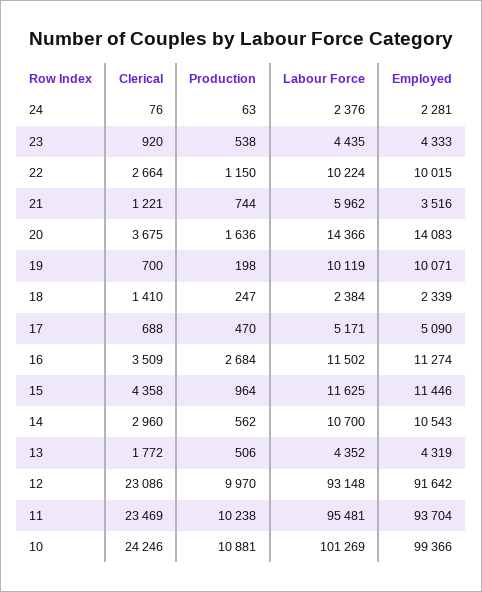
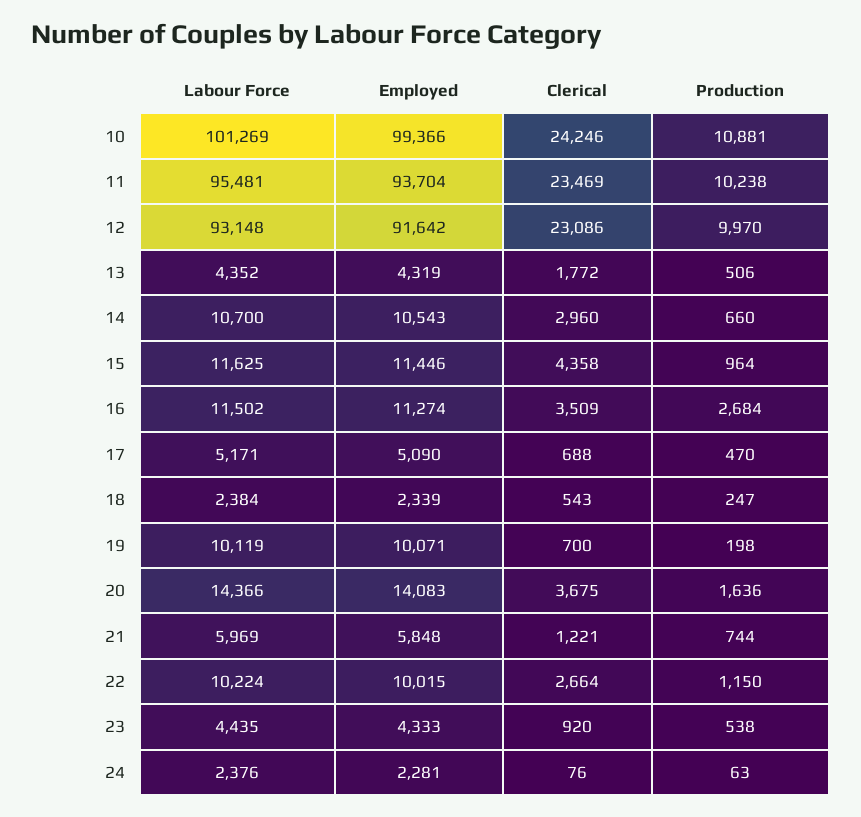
Labour Force, 21: 5962 -> 5969
Employed, 21: 3516 -> 5848
Clerical, 18: 1410 -> 543
Production, 14: 562 -> 660

